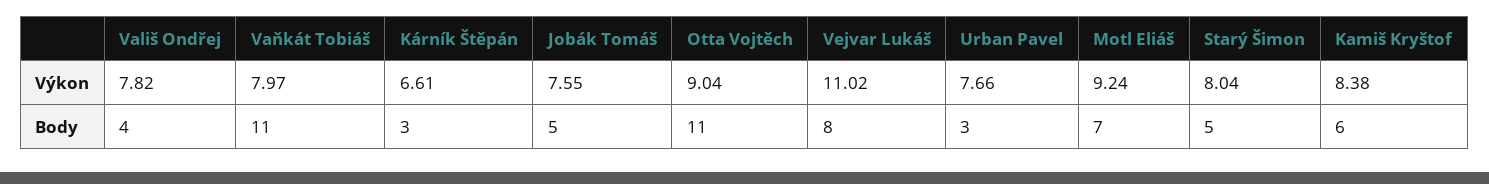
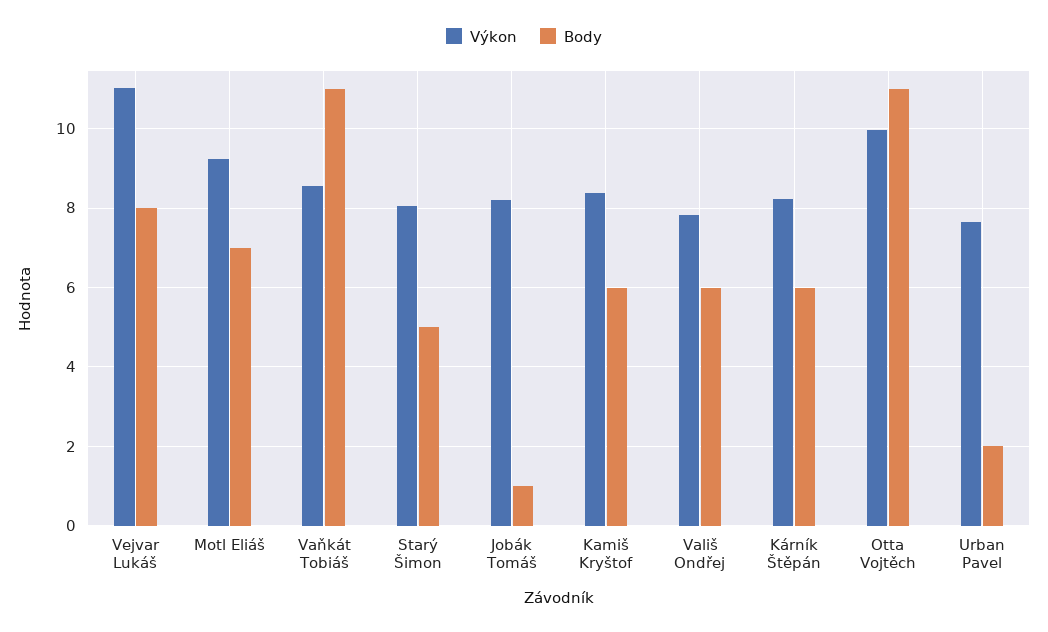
Výkon, Vaňkát Tobiáš: 7.97 -> 8.6
Výkon, Kárník Štěpán: 6.61 -> 8.2
Výkon, Jobák Tomáš: 7.55 -> 8.2
Výkon, Otta Vojtěch: 9.04 -> 10
Body, Vališ Ondřej: 4 -> 6
Body, Kárník Štěpán: 3 -> 6
Body, Jobák Tomáš: 5 -> 1
Body, Urban Pavel: 3 -> 2

